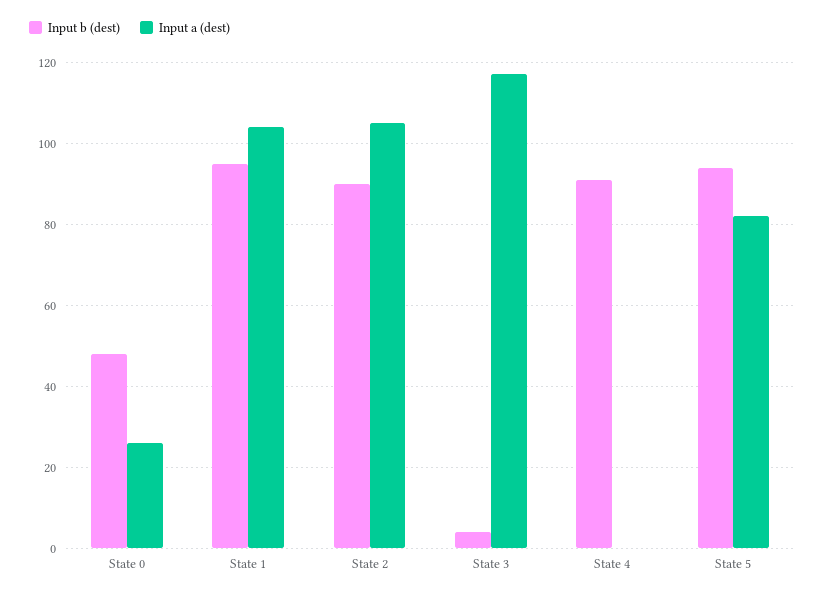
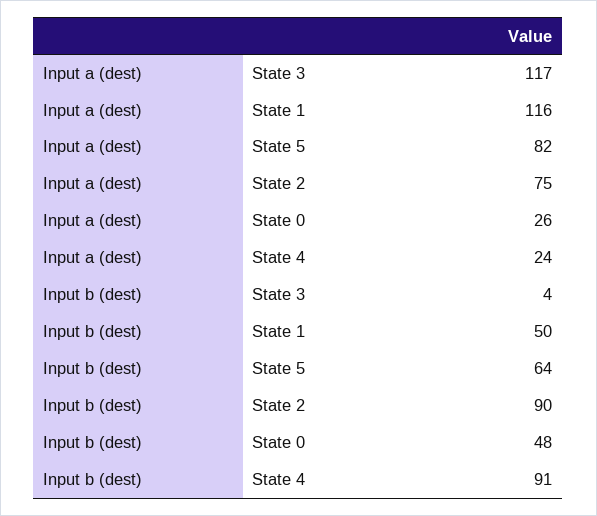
Input b (dest), State 1: 95 -> 50
Input a (dest), State 1: 105 -> 116
Input a (dest), State 2: 105 -> 75
Input a (dest), State 4: 0 -> 24
Input b (dest), State 5: 95 -> 64

